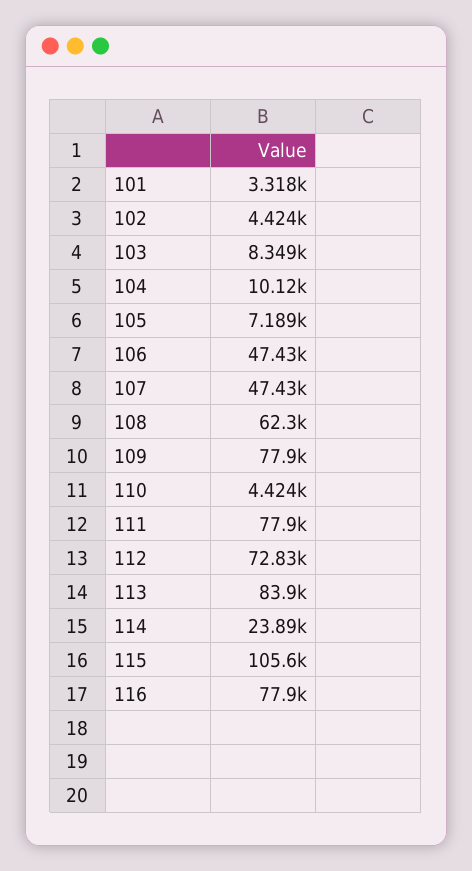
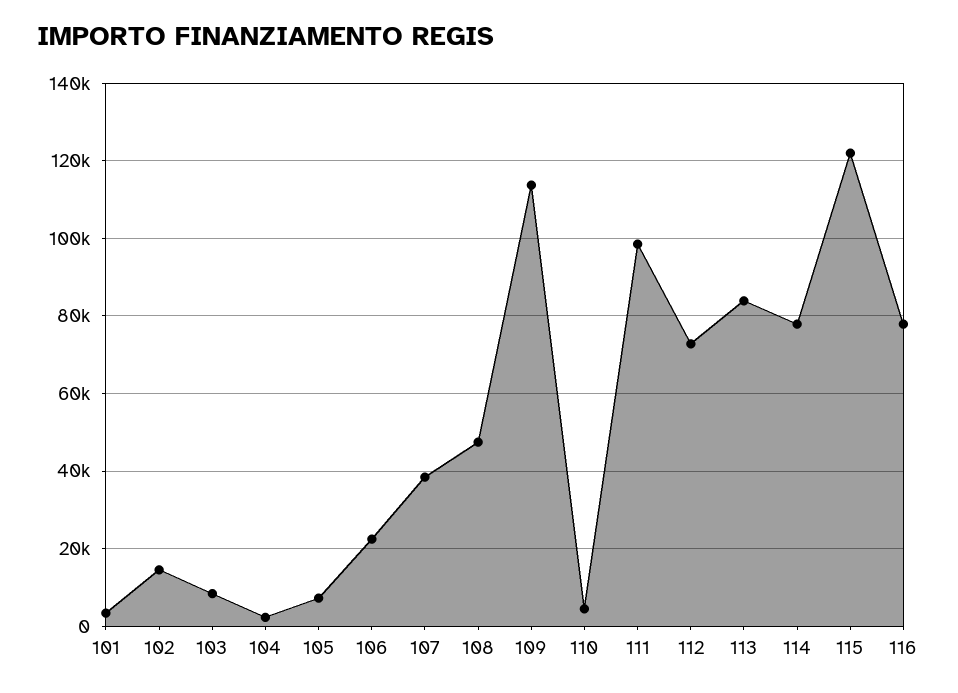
102: 4424 -> 14000
104: 10120 -> 2000
106: 47430 -> 22000
107: 47430 -> 38000
108: 62300 -> 48000
109: 77900 -> 114000
111: 77900 -> 98000
114: 23890 -> 78000
115: 105600 -> 122000

